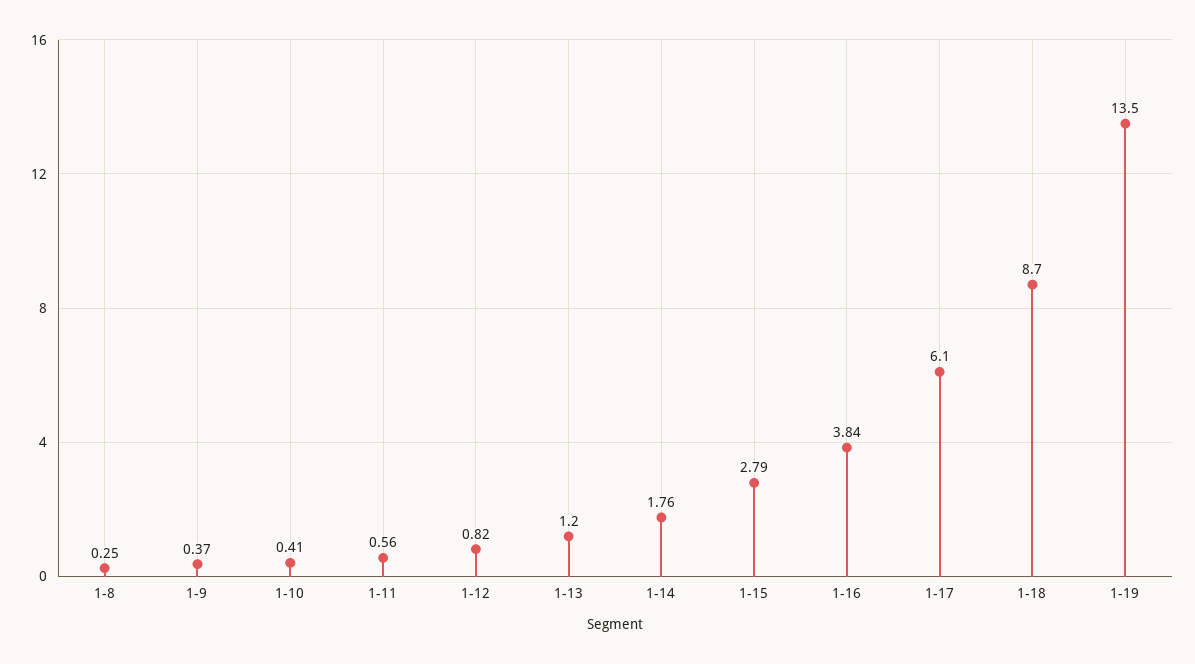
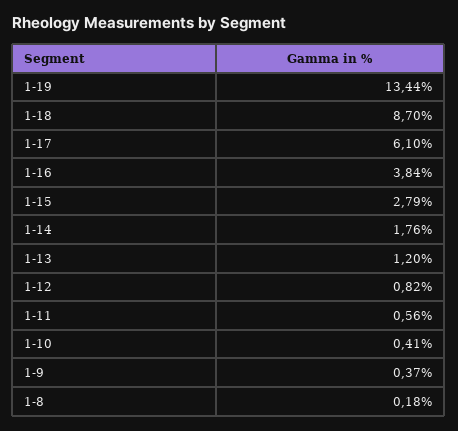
1-8: 0.25 -> 0.18
1-19: 13.5 -> 13.44

